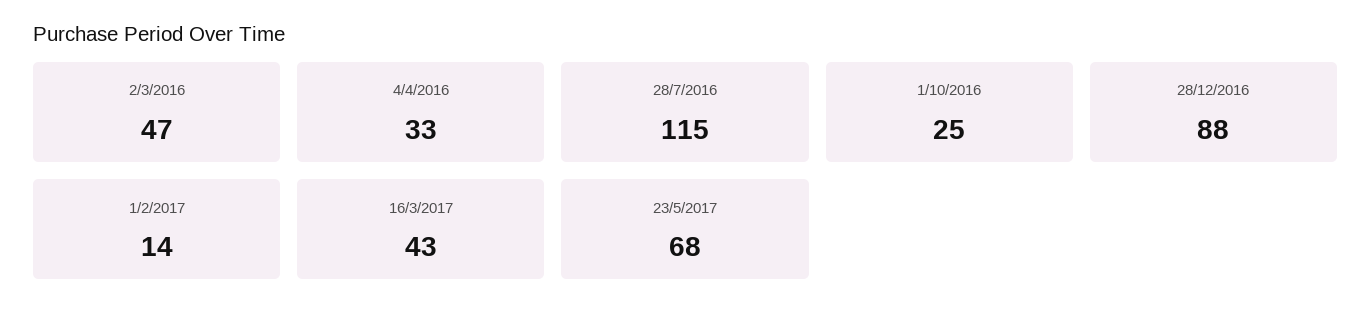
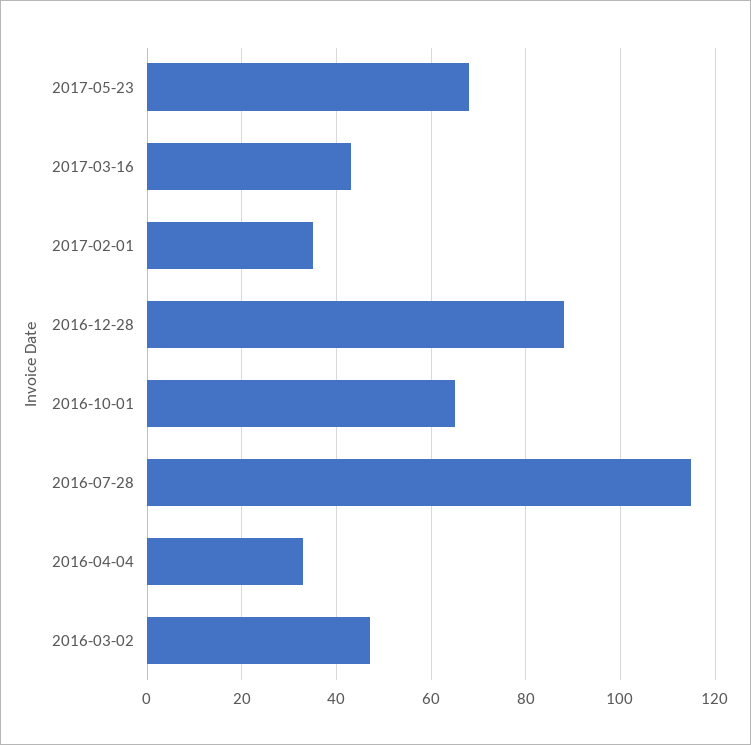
1/10/2016: 25 -> 65
1/2/2017: 14 -> 35

